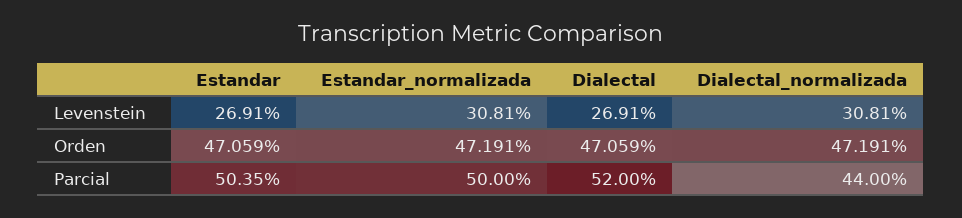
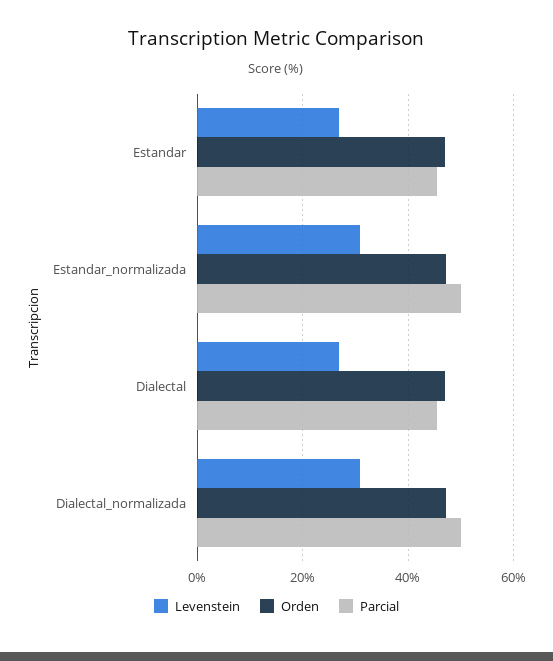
Parcial, Estandar: 50.35 -> 46
Parcial, Dialectal: 52 -> 46
Parcial, Dialectal_normalizada: 44 -> 50

